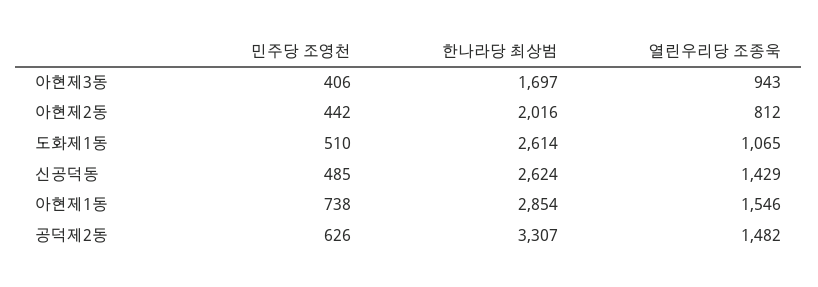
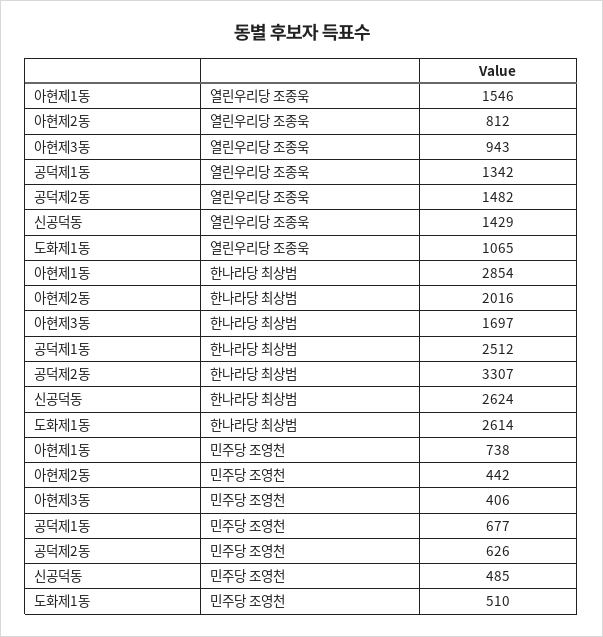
열린우리당 조종욱, 공덕제1동: none -> 1342
한나라당 최상범, 공덕제1동: none -> 2512
민주당 조영천, 공덕제1동: none -> 677

